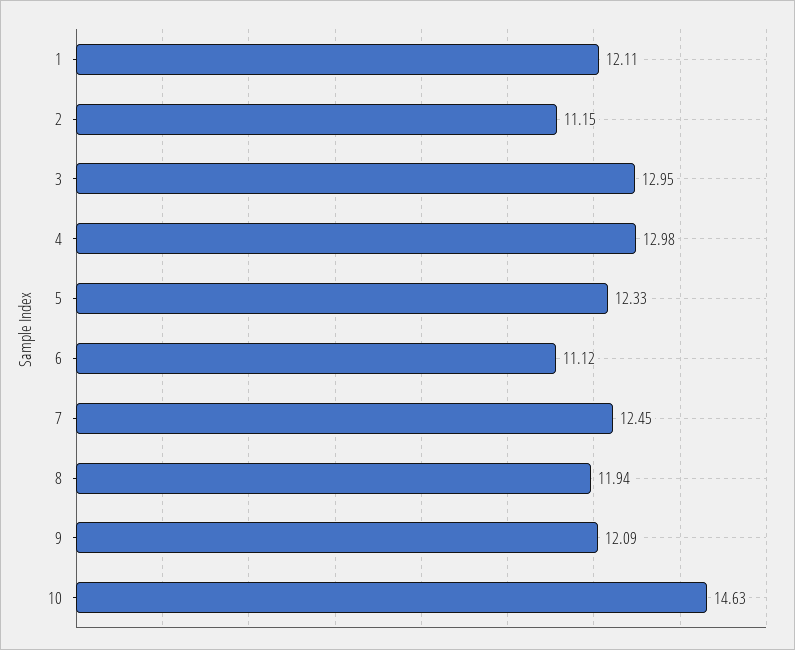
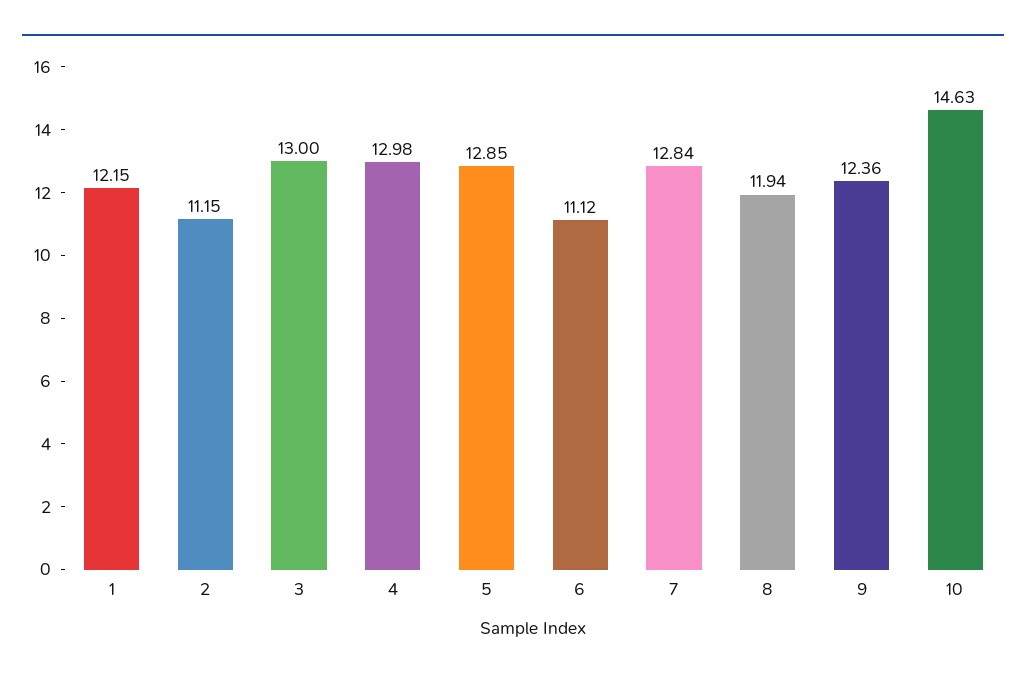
1: 12.11 -> 12.15
3: 12.95 -> 13
5: 12.33 -> 12.85
7: 12.45 -> 12.84
9: 12.09 -> 12.36

